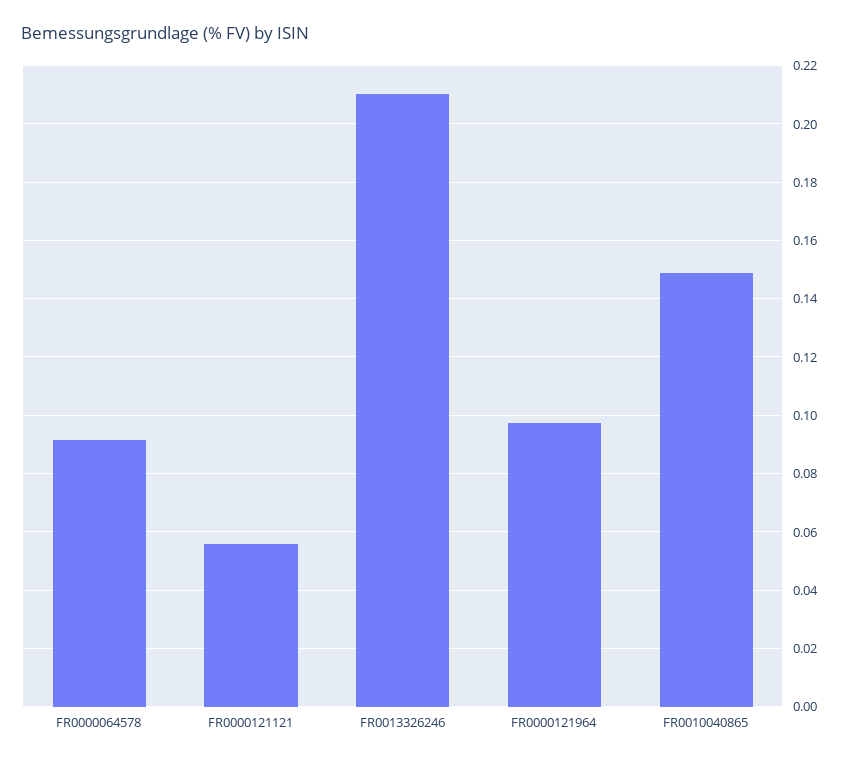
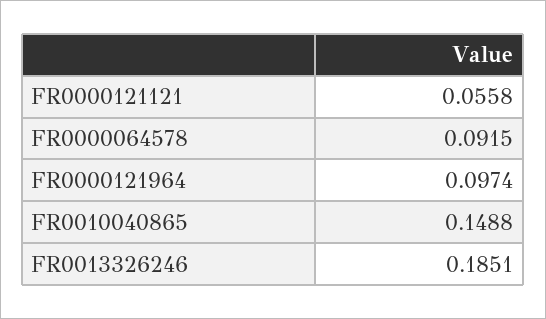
FR0013326246: 0.21 -> 0.1851

